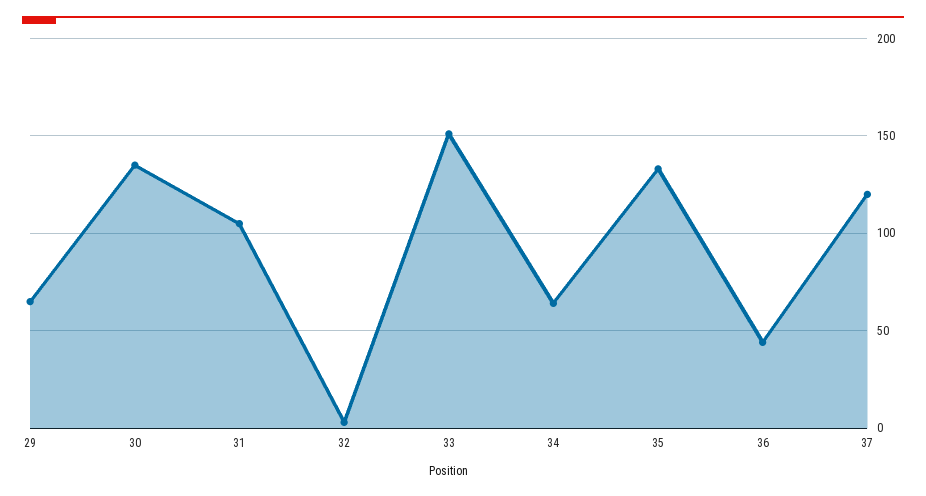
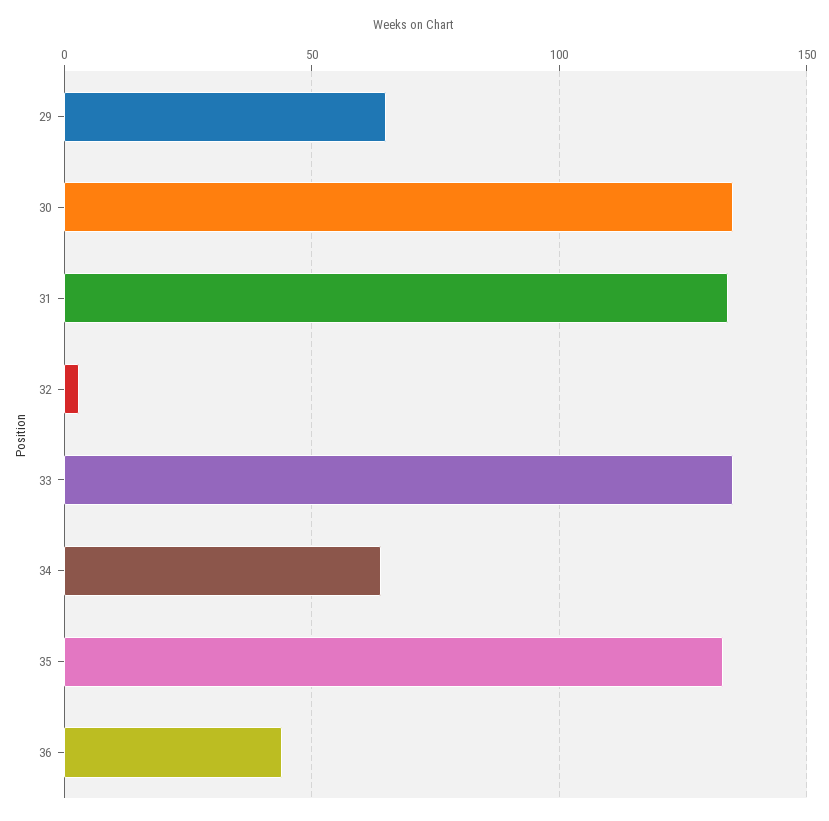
31: 105 -> 135
33: 150 -> 135
37: 120 -> none

